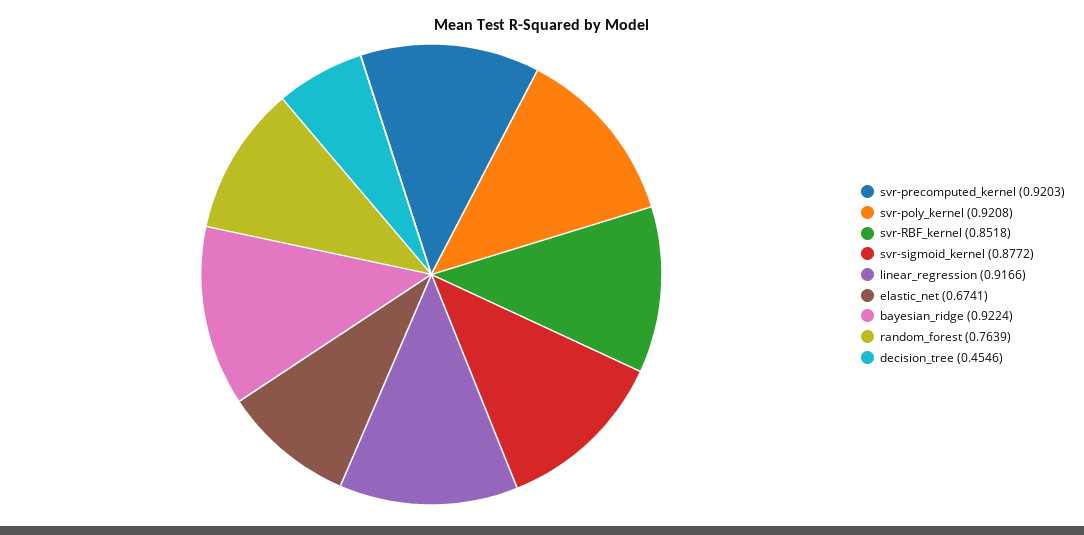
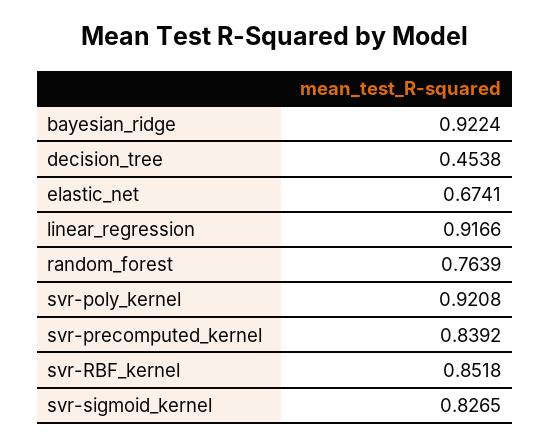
svr-precomputed_kernel: 0.9203 -> 0.8392
svr-sigmoid_kernel: 0.8772 -> 0.8265
decision_tree: 0.4546 -> 0.4538

